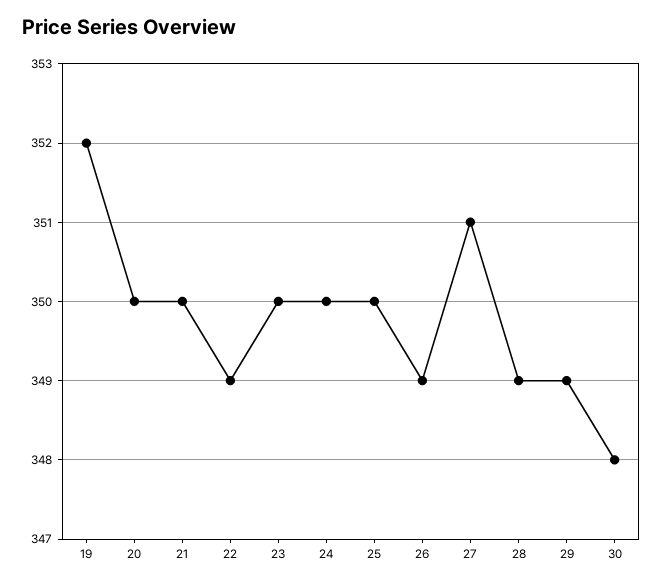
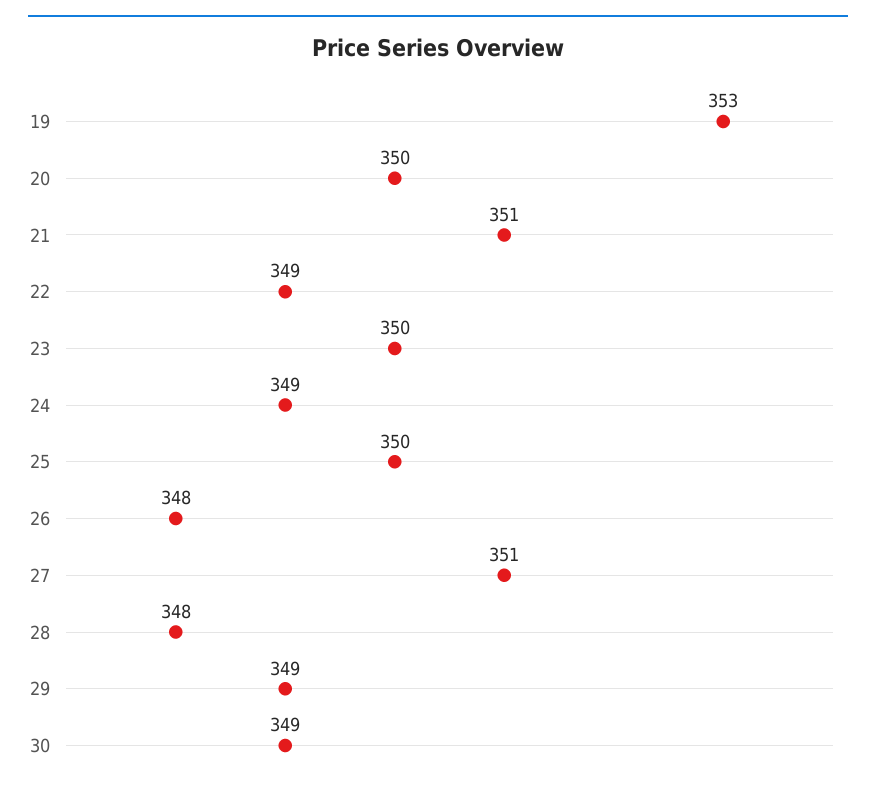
19: 352 -> 353
21: 350 -> 351
24: 350 -> 349
26: 349 -> 348
28: 349 -> 348
30: 348 -> 349

